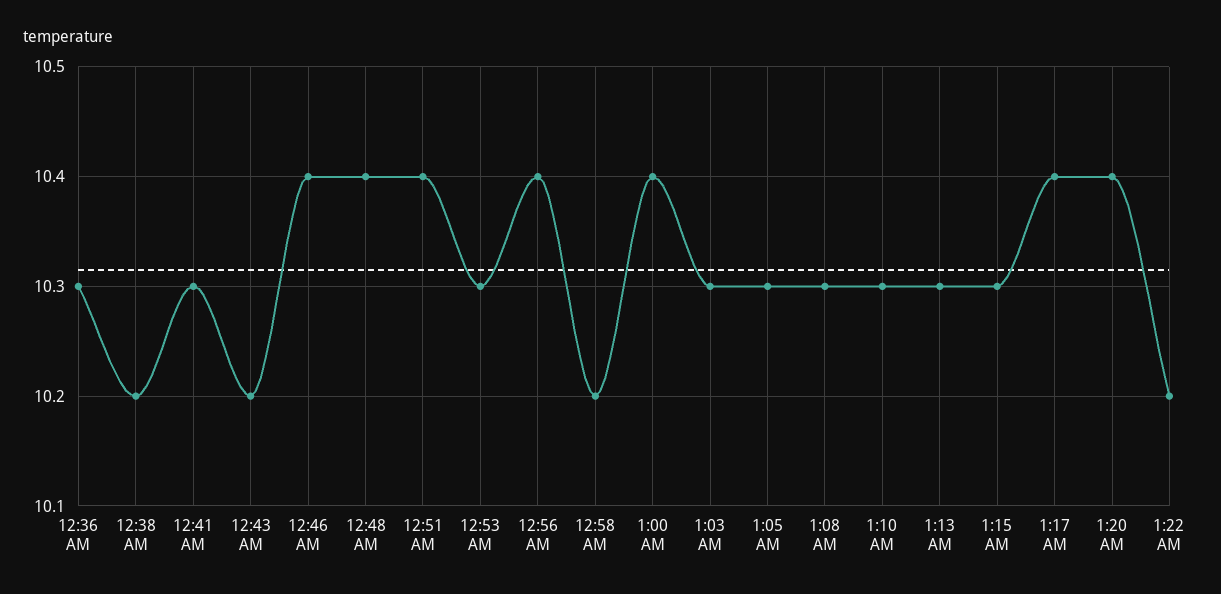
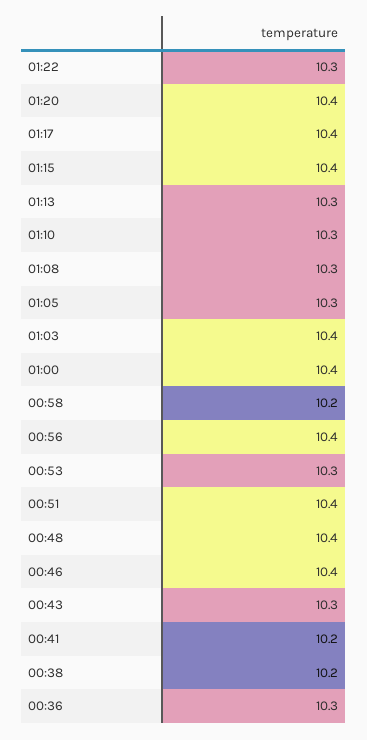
12:41 AM: 10.3 -> 10.2
12:43 AM: 10.2 -> 10.3
1:03 AM: 10.3 -> 10.4
1:15 AM: 10.3 -> 10.4
1:22 AM: 10.2 -> 10.3

